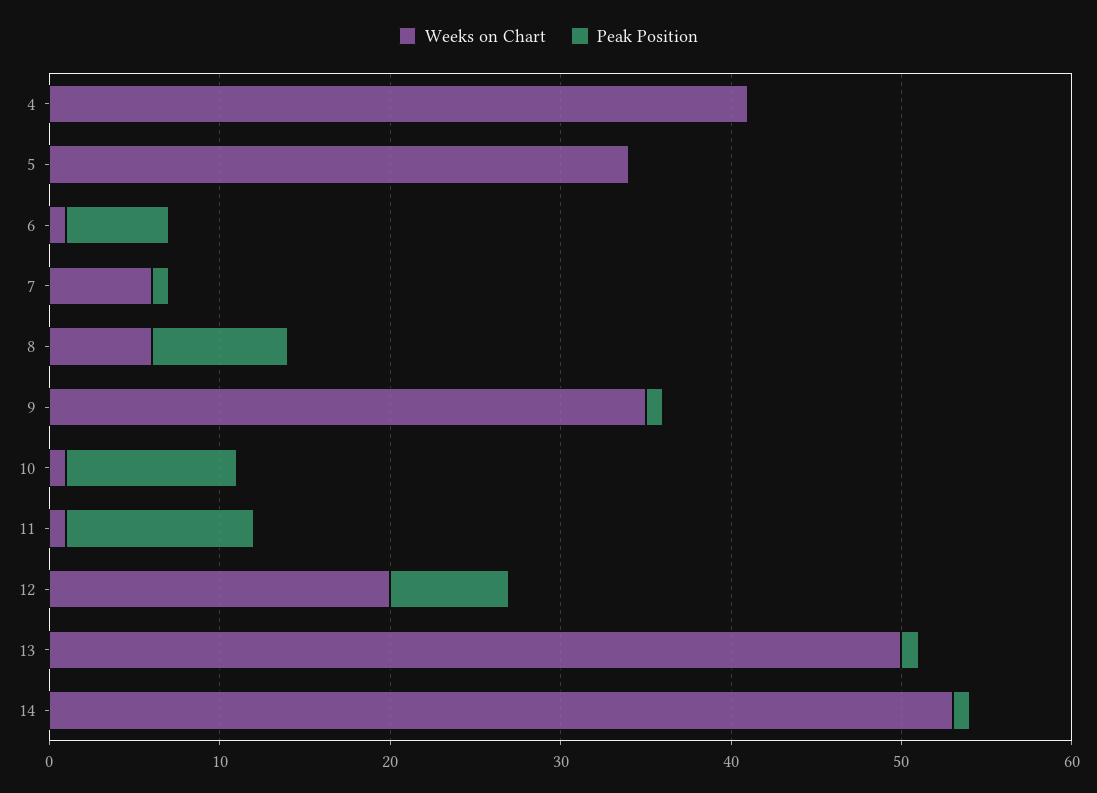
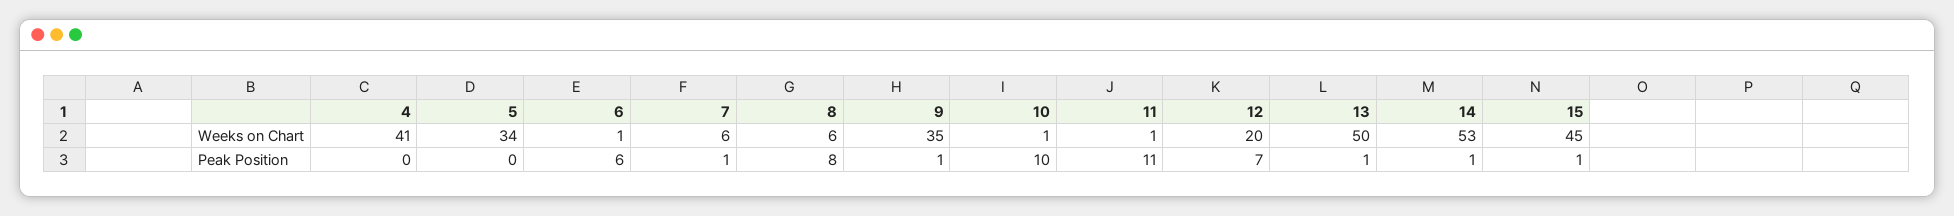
Weeks on Chart, 15: none -> 45
Peak Position, 15: none -> 1

